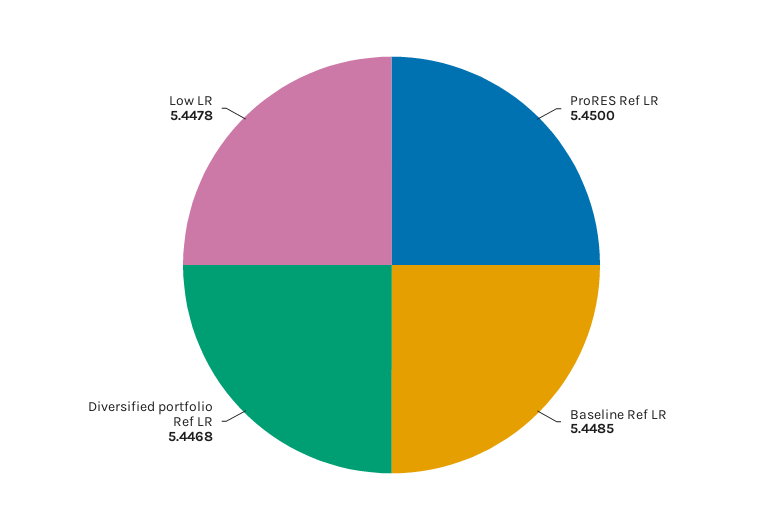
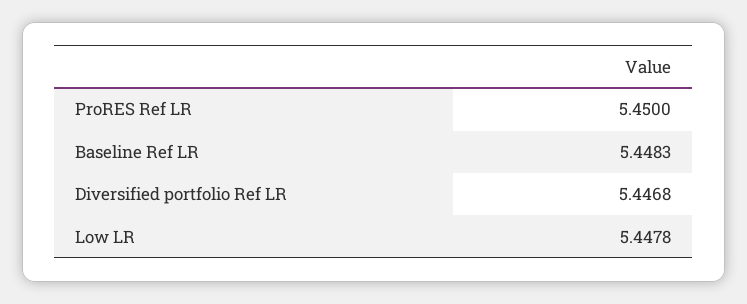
Baseline Ref LR: 5.4485 -> 5.4483

